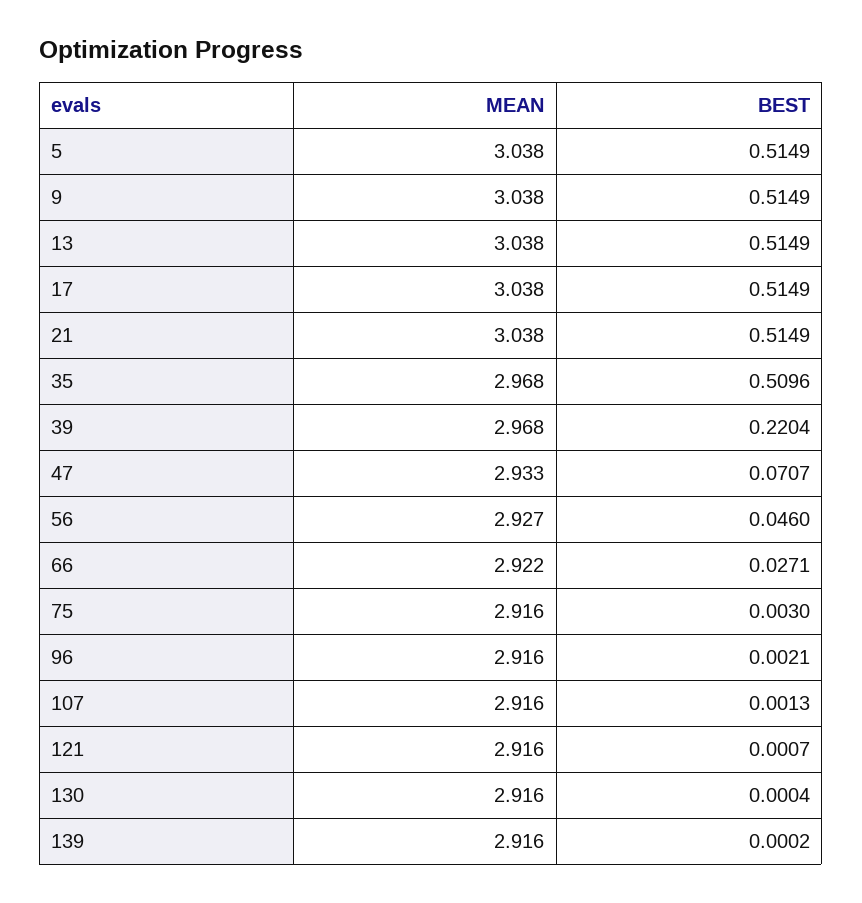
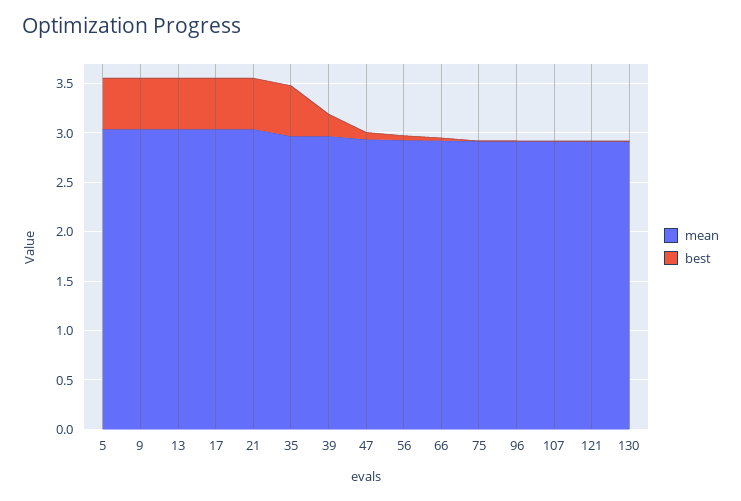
MEAN, 139: 2.916 -> none
BEST, 139: 0.0002 -> none

